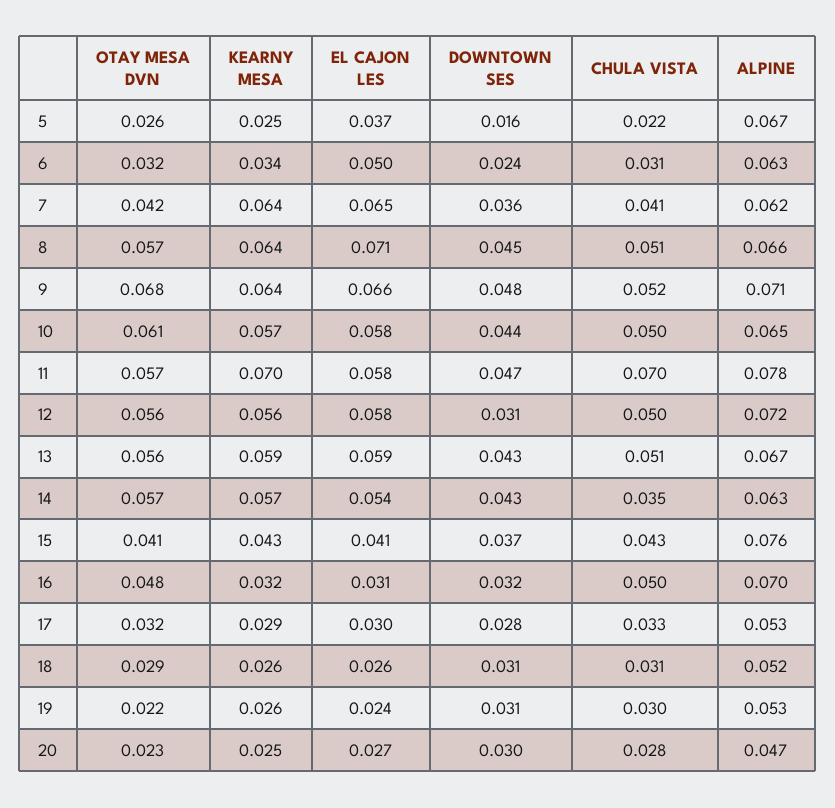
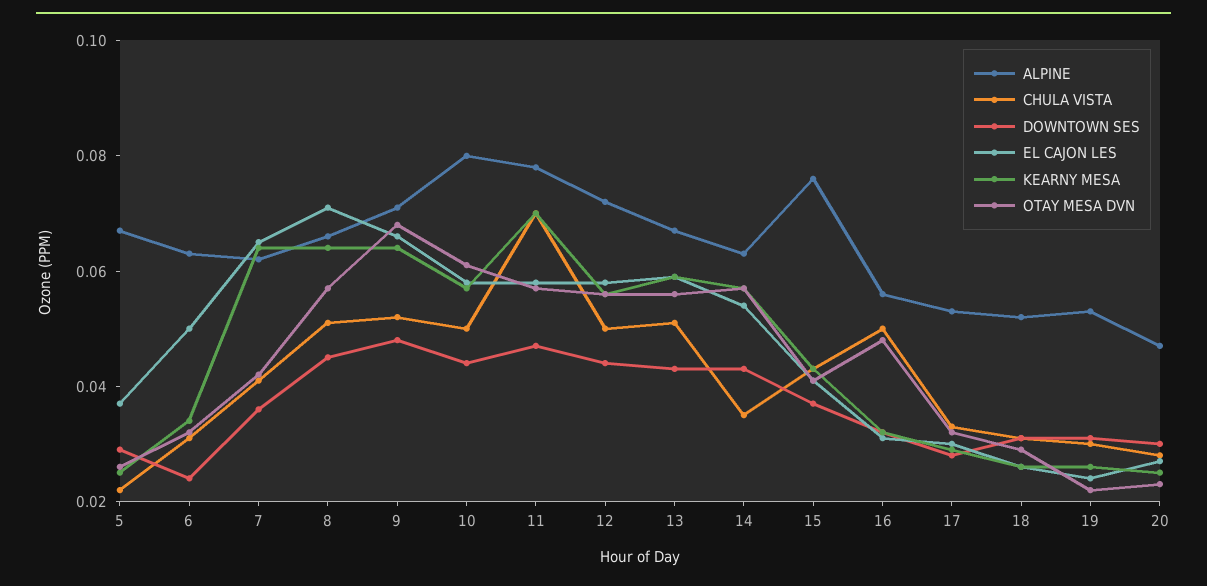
DOWNTOWN SES, 5: 0.016 -> 0.03
ALPINE, 10: 0.065 -> 0.08
DOWNTOWN SES, 12: 0.031 -> 0.045
ALPINE, 16: 0.07 -> 0.055

